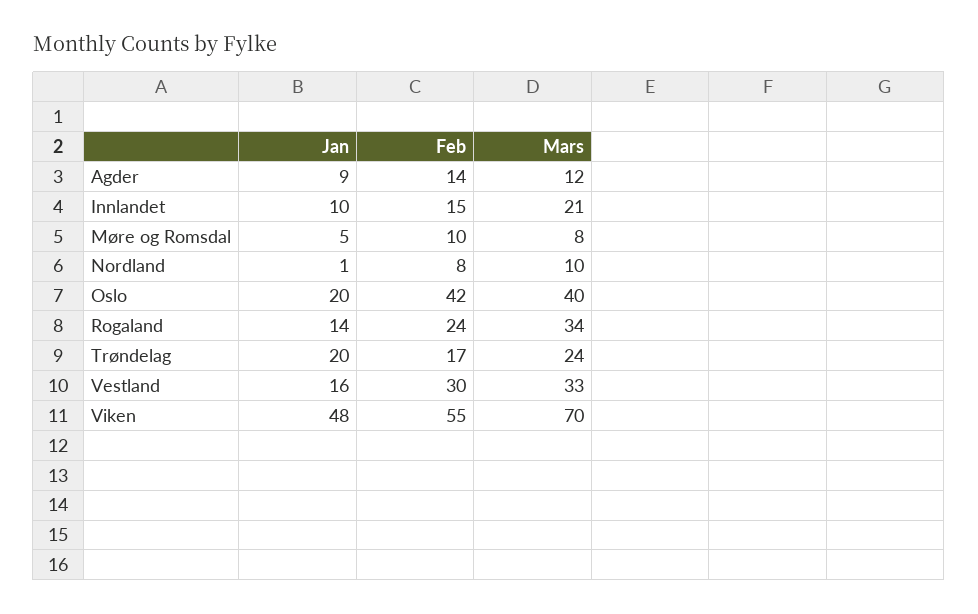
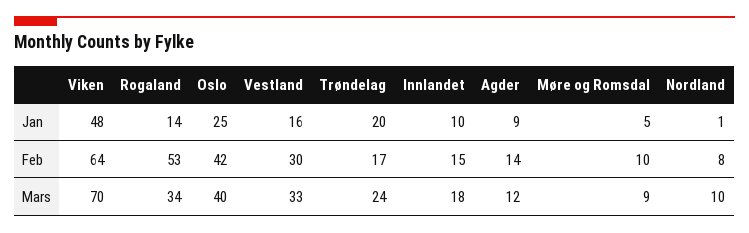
Mars, Innlandet: 21 -> 18
Mars, Møre og Romsdal: 8 -> 9
Jan, Oslo: 20 -> 25
Feb, Rogaland: 24 -> 53
Feb, Viken: 55 -> 64

